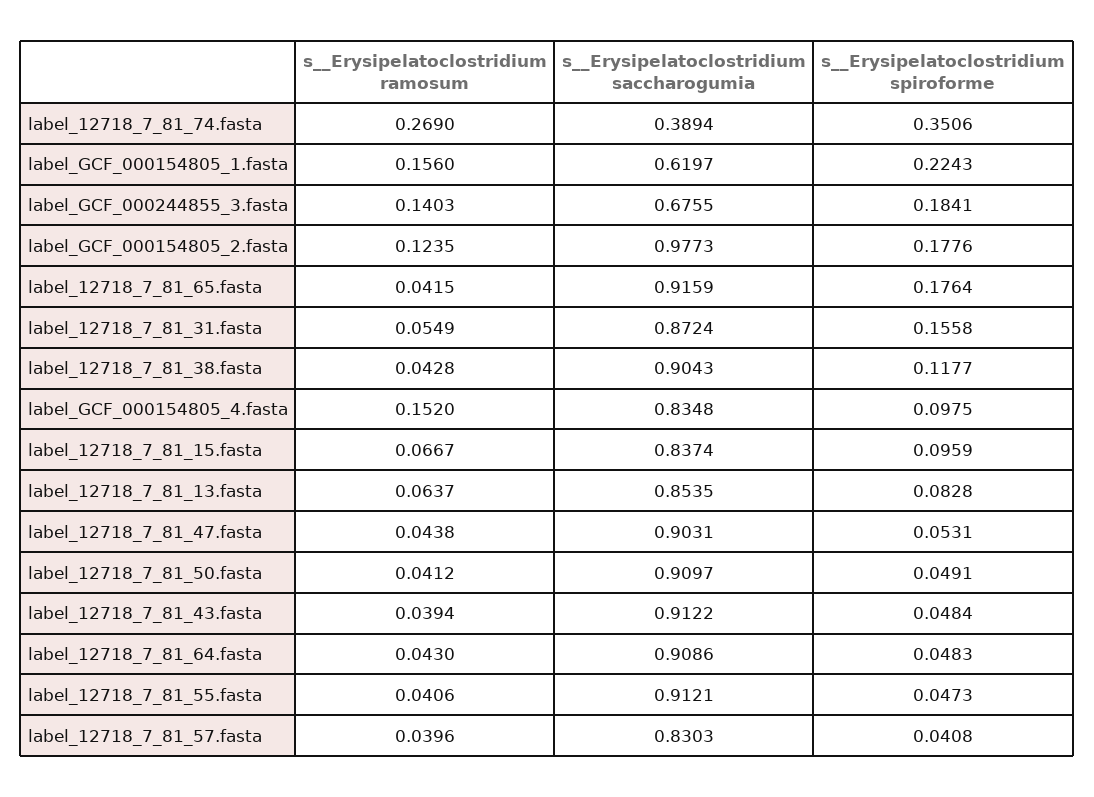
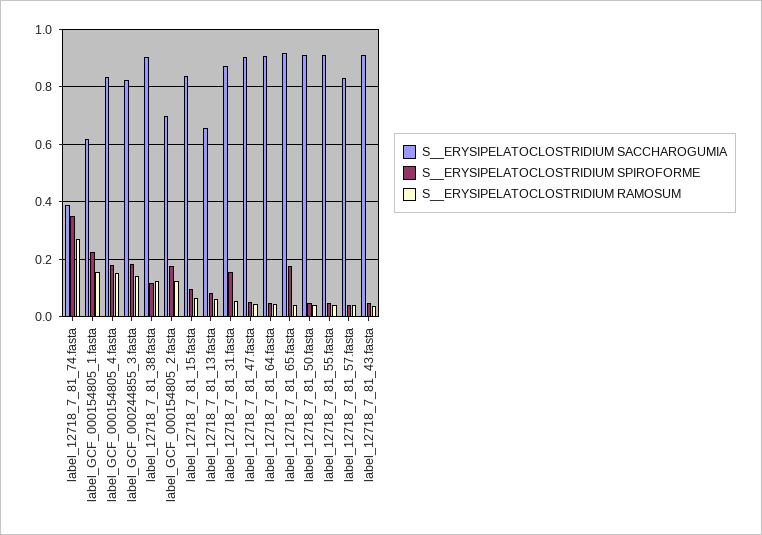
s__Erysipelatoclostridium saccharogumia, label_GCF_000244855_3.fasta: 0.6755 -> 0.825
s__Erysipelatoclostridium saccharogumia, label_GCF_000154805_2.fasta: 0.9773 -> 0.7
s__Erysipelatoclostridium ramosum, label_12718_7_81_38.fasta: 0.0428 -> 0.125
s__Erysipelatoclostridium spiroforme, label_GCF_000154805_4.fasta: 0.0975 -> 0.175
s__Erysipelatoclostridium saccharogumia, label_12718_7_81_13.fasta: 0.8535 -> 0.65

